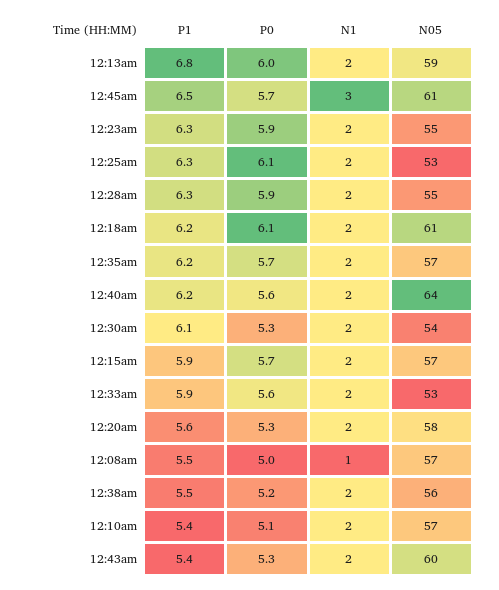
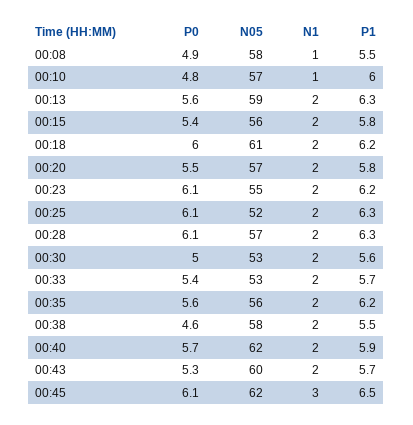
P1, 12:13am: 6.8 -> 6.3
P0, 12:13am: 6 -> 5.6
P0, 12:45am: 5.7 -> 6.1
N05, 12:45am: 61 -> 62
P1, 12:23am: 6.3 -> 6.2
P0, 12:23am: 5.9 -> 6.1
N05, 12:25am: 53 -> 52
P0, 12:28am: 5.9 -> 6.1
N05, 12:28am: 55 -> 57
P0, 12:18am: 6.1 -> 6
P0, 12:35am: 5.7 -> 5.6
N05, 12:35am: 57 -> 56
P1, 12:40am: 6.2 -> 5.9
P0, 12:40am: 5.6 -> 5.7
N05, 12:40am: 64 -> 62
P1, 12:30am: 6.1 -> 5.6
P0, 12:30am: 5.3 -> 5
N05, 12:30am: 54 -> 53
P1, 12:15am: 5.9 -> 5.8
P0, 12:15am: 5.7 -> 5.4
N05, 12:15am: 57 -> 56
P1, 12:33am: 5.9 -> 5.7
P0, 12:33am: 5.6 -> 5.4
P1, 12:20am: 5.6 -> 5.8
P0, 12:20am: 5.3 -> 5.5
N05, 12:20am: 58 -> 57
P0, 12:08am: 5 -> 4.9
N05, 12:08am: 57 -> 58
P0, 12:38am: 5.2 -> 4.6
N05, 12:38am: 56 -> 58
P1, 12:10am: 5.4 -> 6
P0, 12:10am: 5.1 -> 4.8
N1, 12:10am: 2 -> 1
P1, 12:43am: 5.4 -> 5.7

